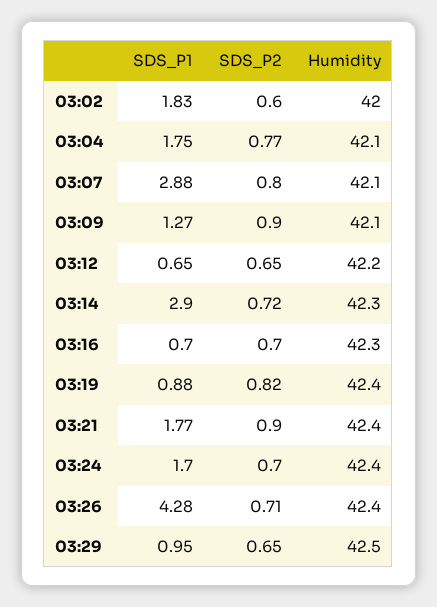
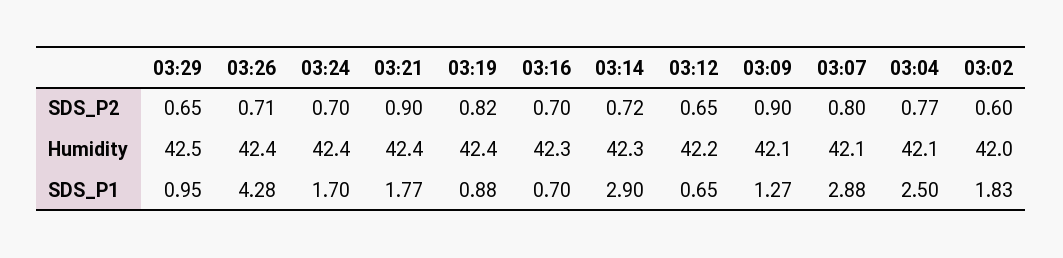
SDS_P1, 03:04: 1.75 -> 2.5

